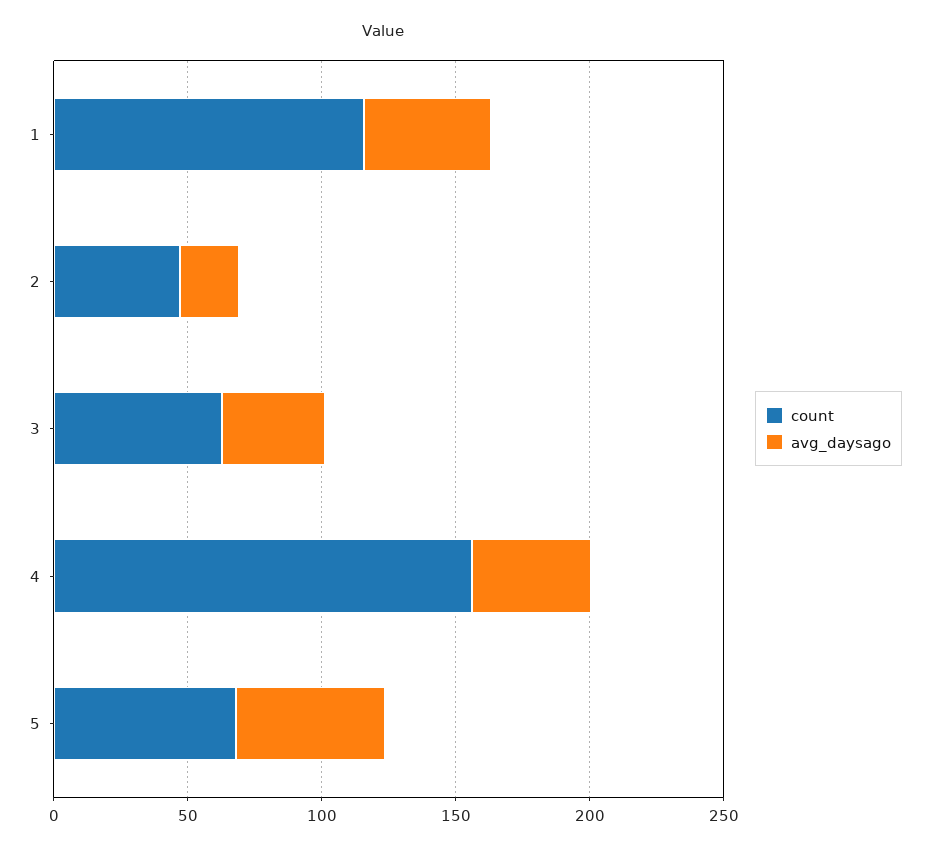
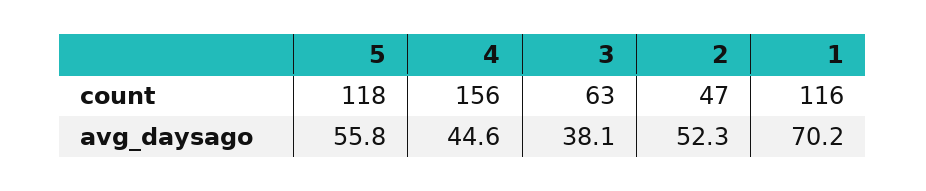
avg_daysago, 1: 50 -> 70.2
avg_daysago, 2: 20 -> 52.3
count, 5: 70 -> 118

